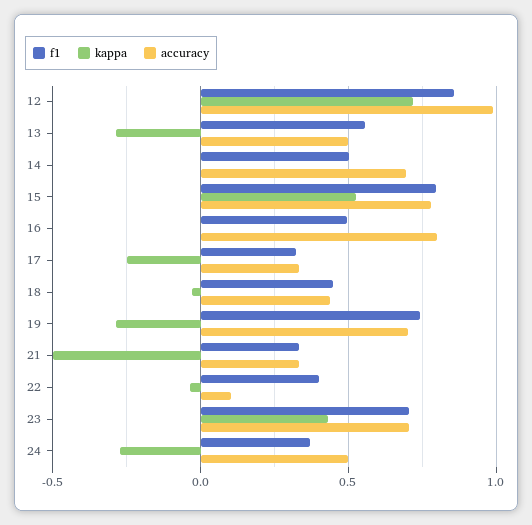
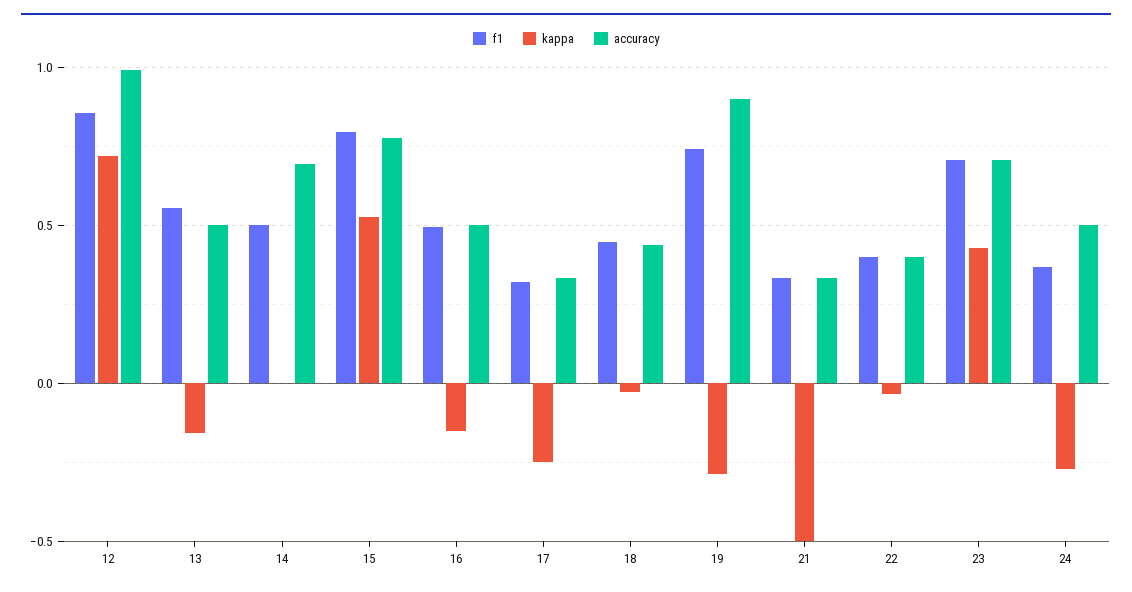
kappa, 13: -0.3 -> -0.15
kappa, 16: 0 -> -0.15
accuracy, 16: 0.8 -> 0.5
accuracy, 19: 0.7 -> 0.9
accuracy, 22: 0.1 -> 0.4

